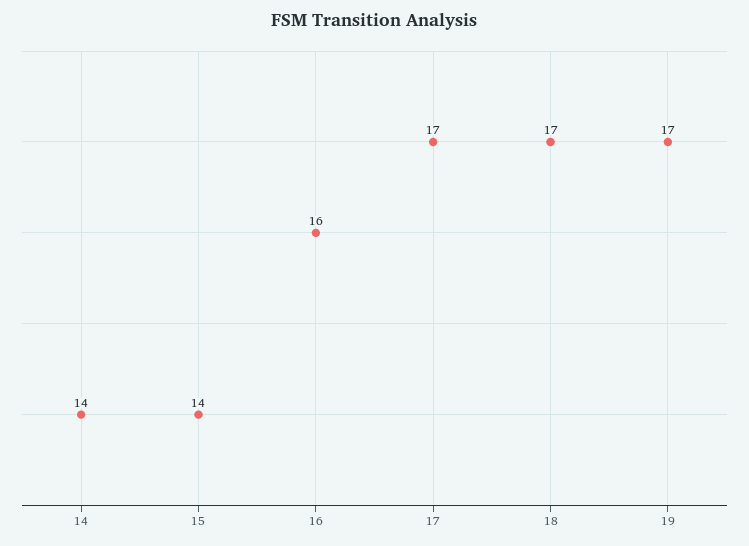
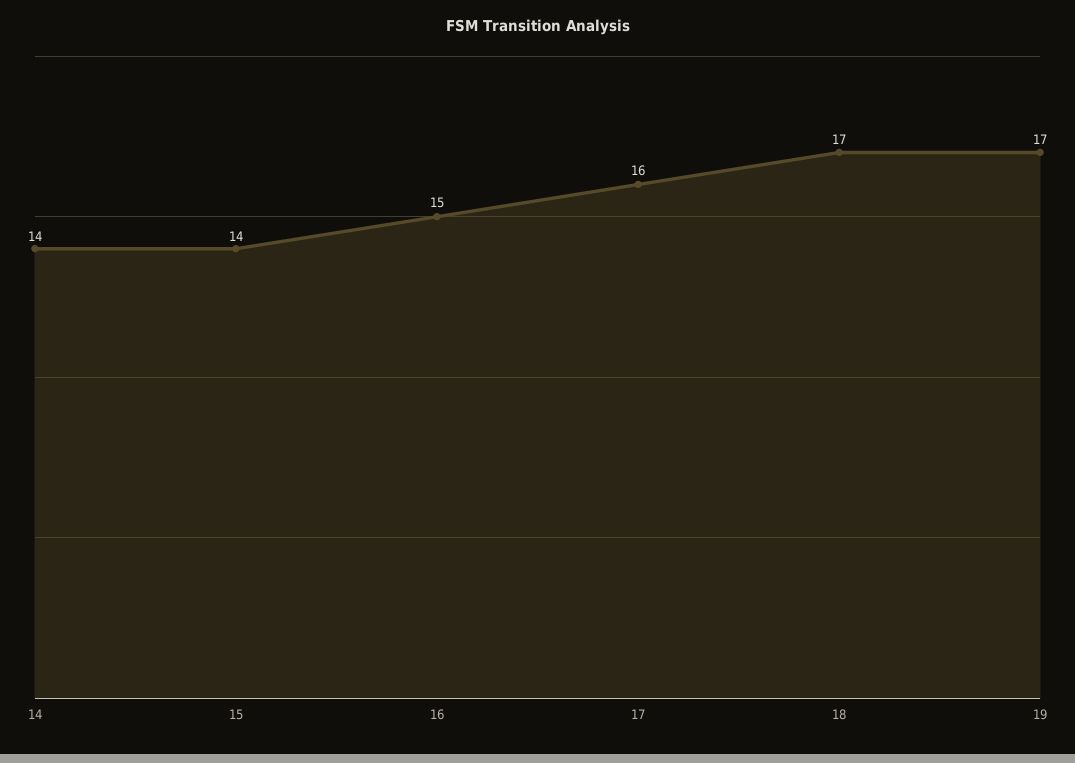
16: 16 -> 15
17: 17 -> 16

